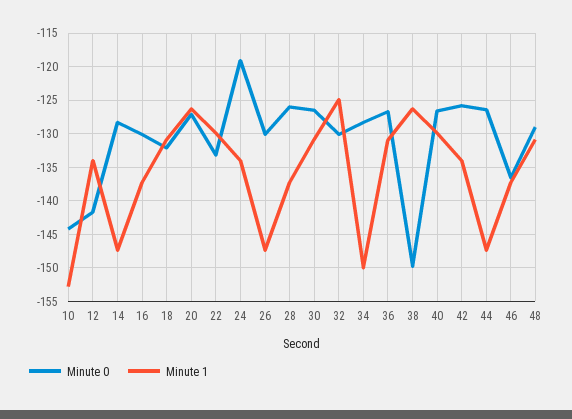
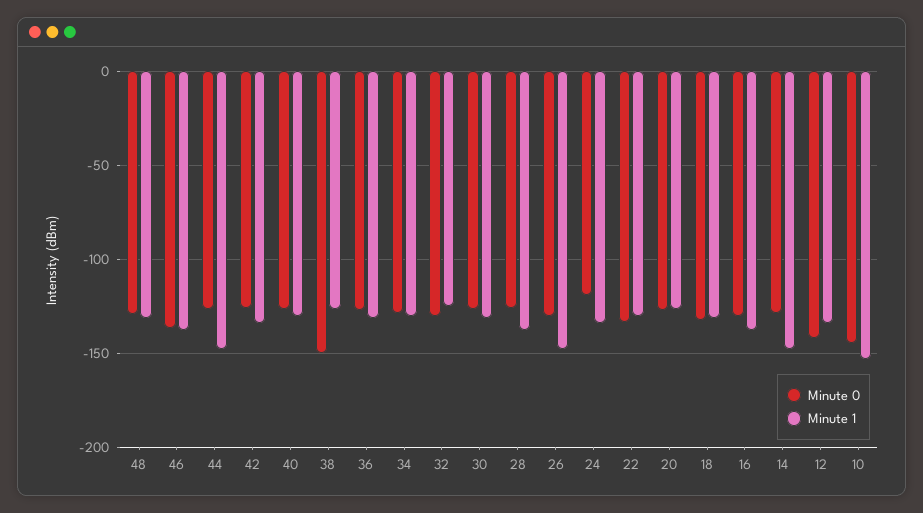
Minute 1, 34: -150 -> -130

